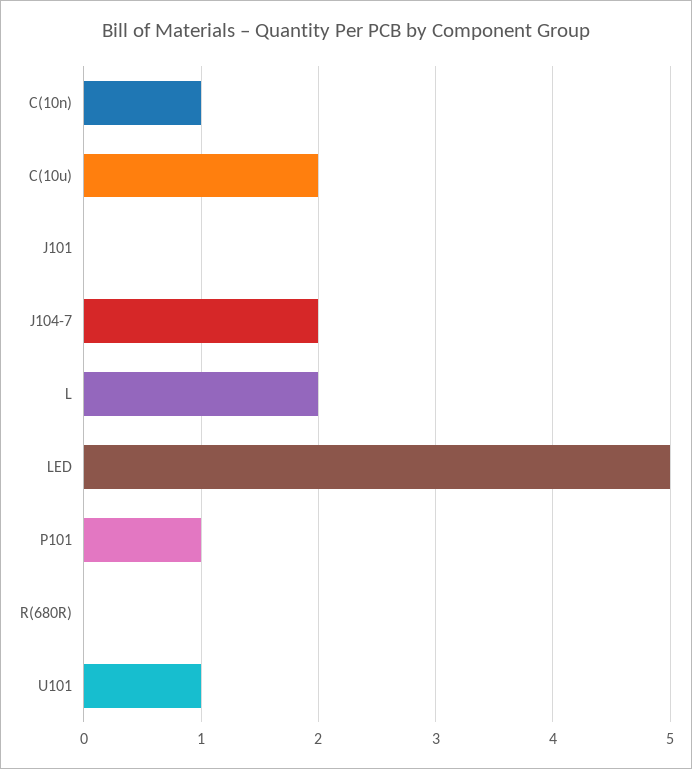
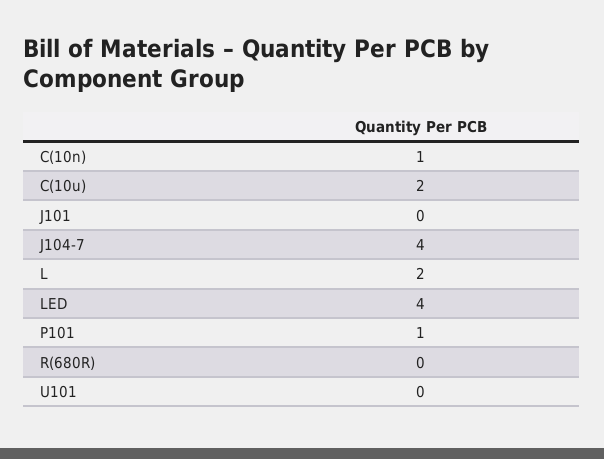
J104-7: 2 -> 4
LED: 5 -> 4
U101: 1 -> 0

